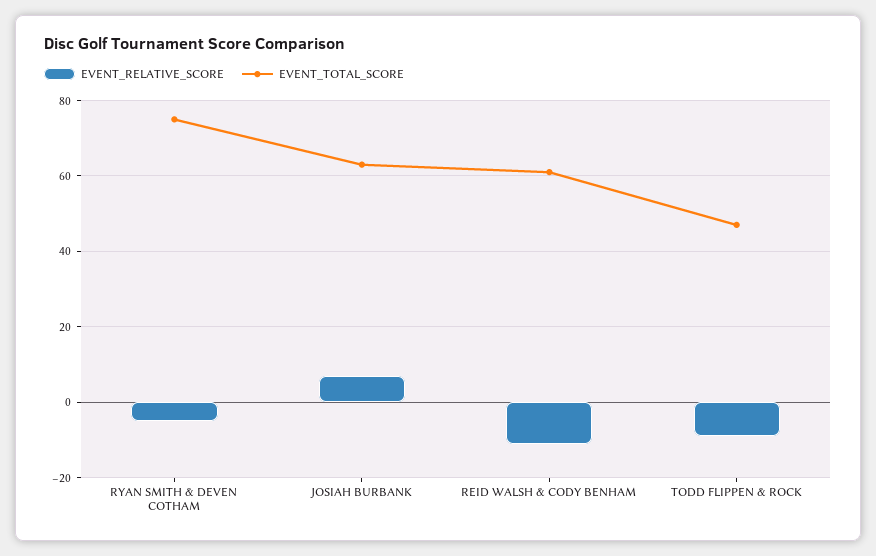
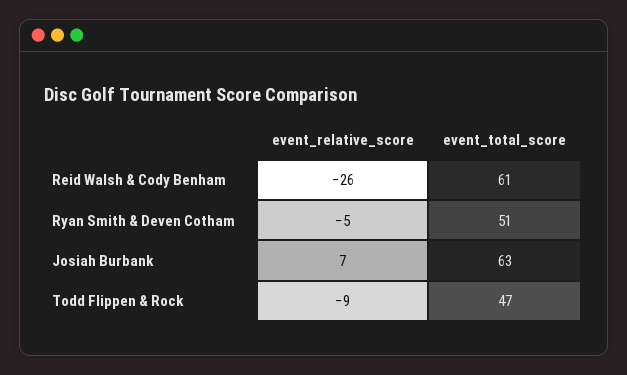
EVENT_TOTAL_SCORE, RYAN SMITH & DEVEN COTHAM: 75 -> 51
EVENT_RELATIVE_SCORE, REID WALSH & CODY BENHAM: -10 -> -26

